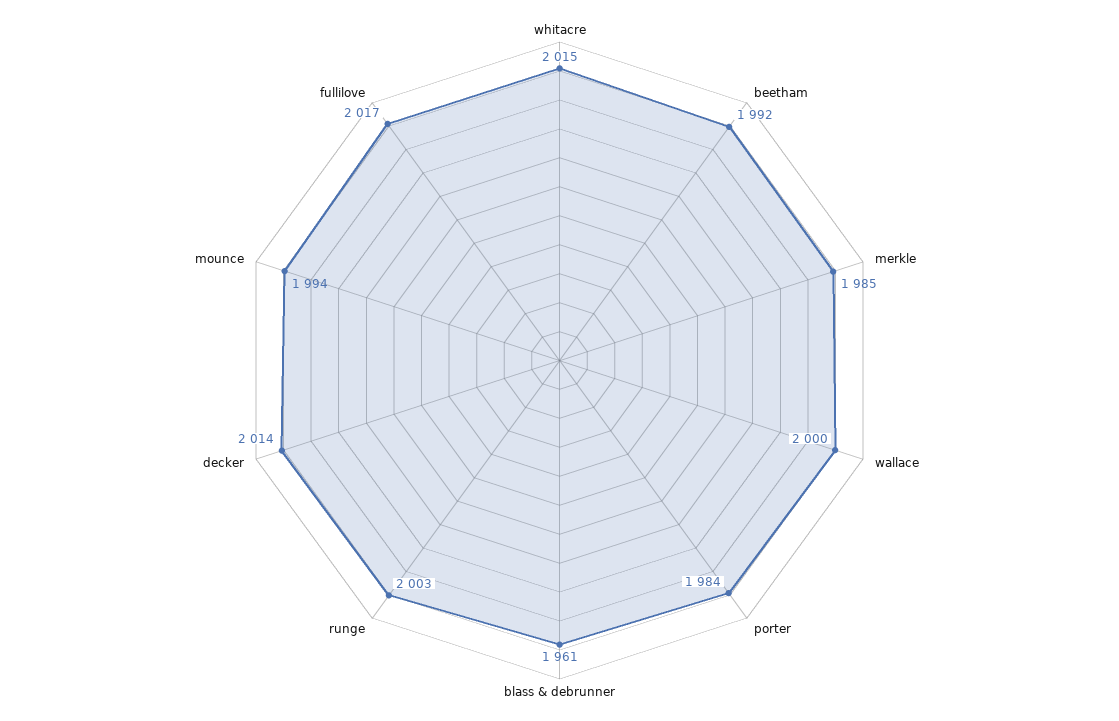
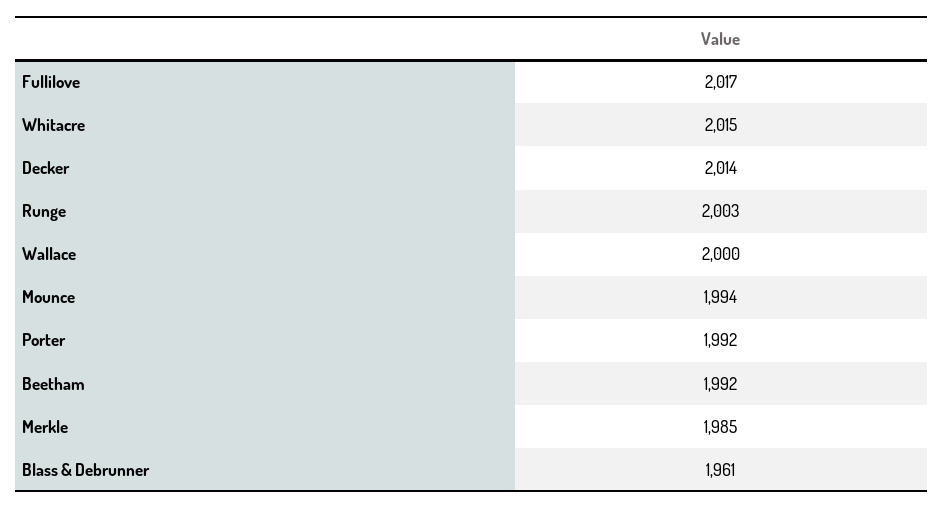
porter: 1984 -> 1992

